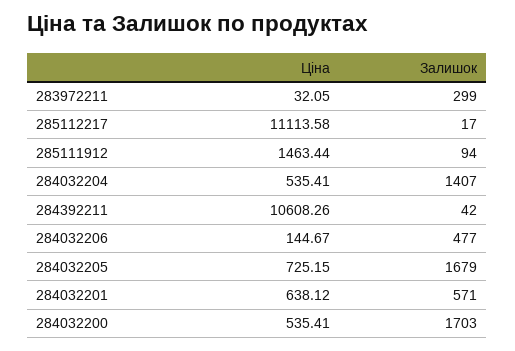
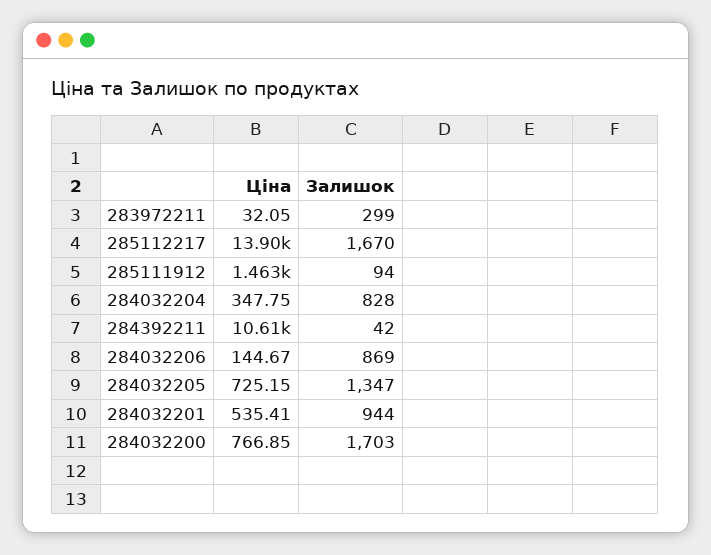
Ціна, 285112217: 11113.58 -> 13900
Залишок, 285112217: 17 -> 1670
Ціна, 284032204: 535.41 -> 347.75
Залишок, 284032204: 1407 -> 828
Залишок, 284032206: 477 -> 869
Залишок, 284032205: 1679 -> 1347
Ціна, 284032201: 638.12 -> 535.41
Залишок, 284032201: 571 -> 944
Ціна, 284032200: 535.41 -> 766.85

